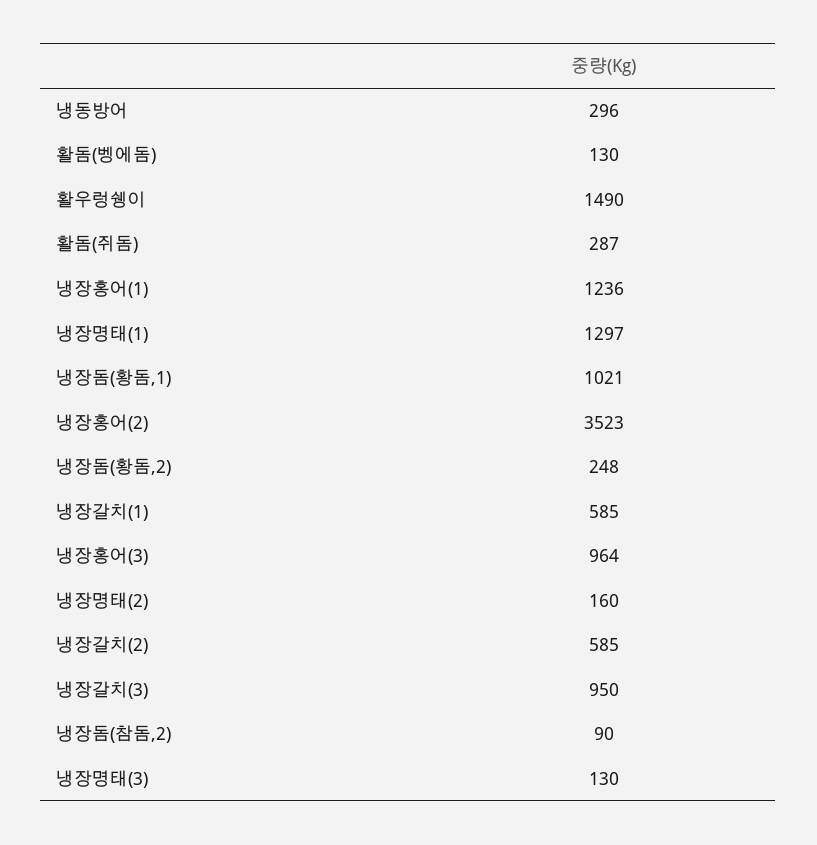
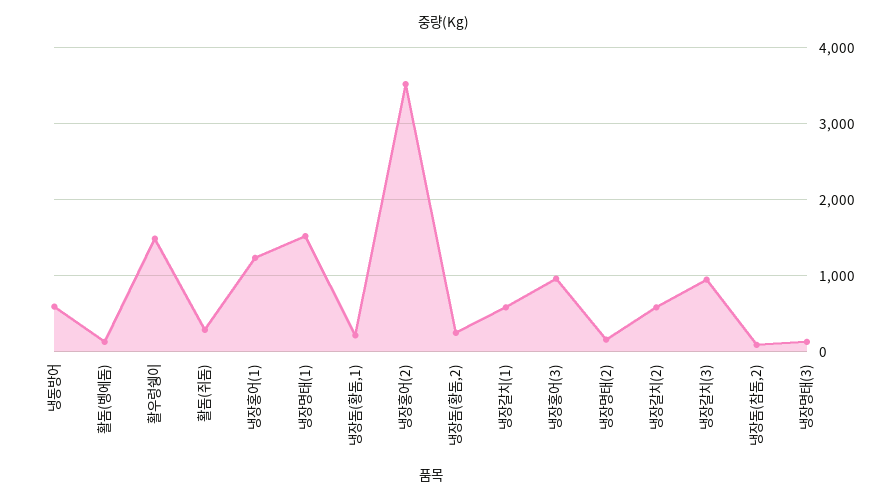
냉동방어: 296 -> 600
냉장명태(1): 1297 -> 1500
냉장돔(황돔,1): 1021 -> 200

